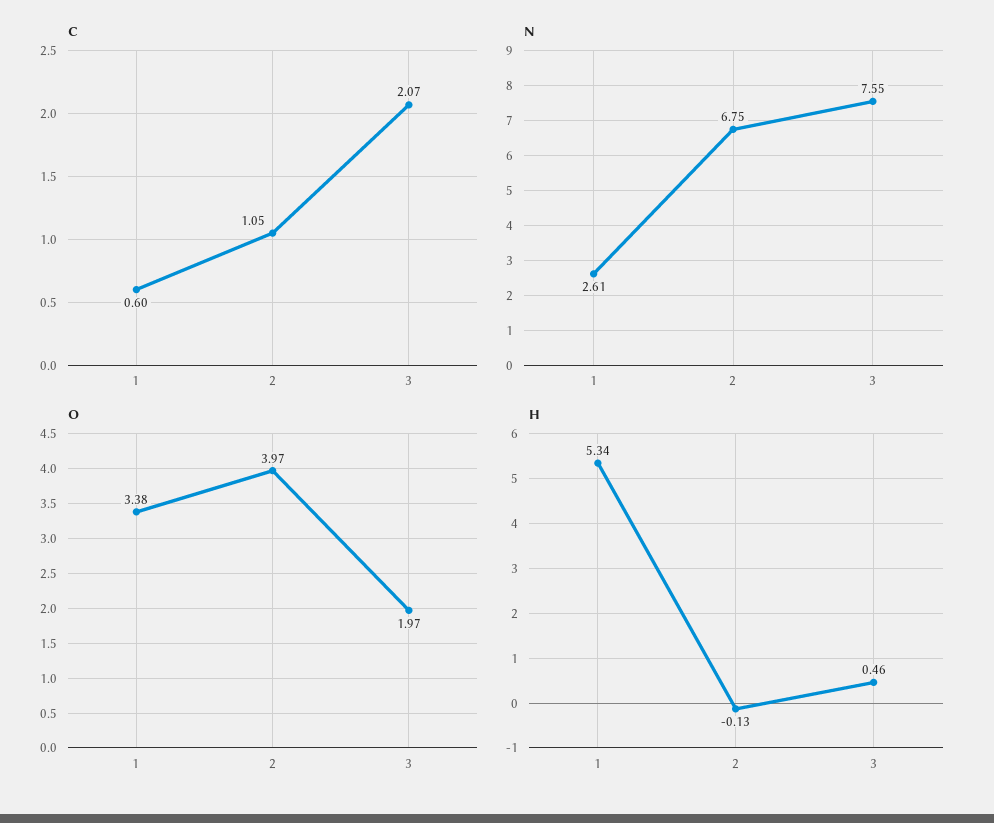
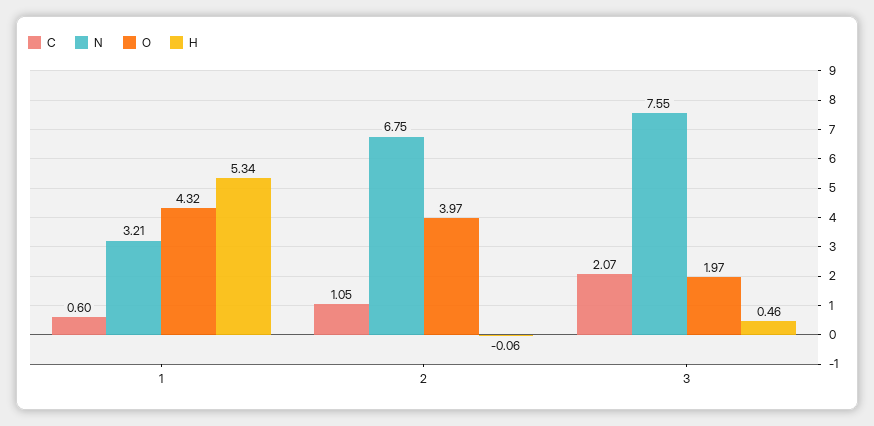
N, 1: 2.61 -> 3.21
O, 1: 3.38 -> 4.32
H, 2: -0.13 -> -0.06

